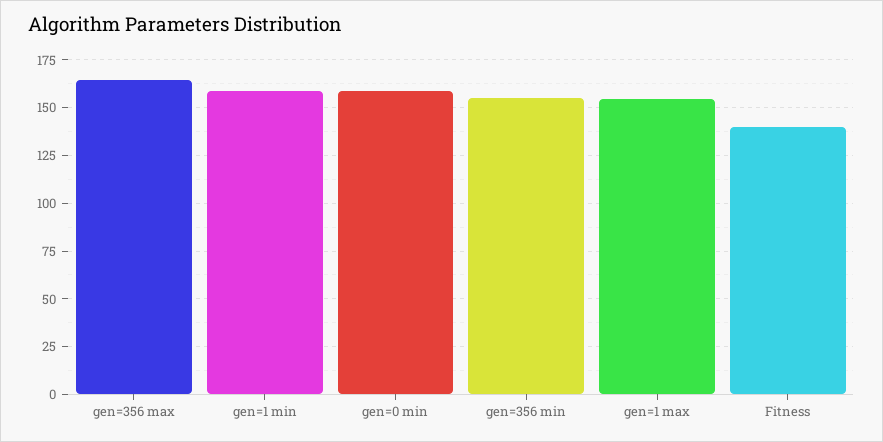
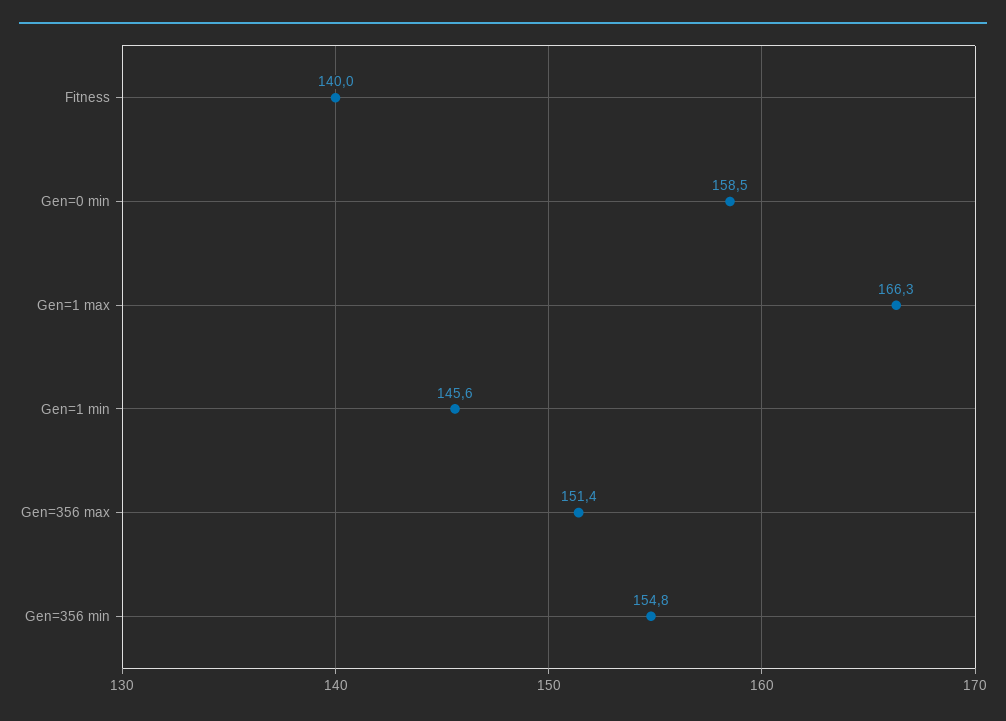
gen=356 max: 165 -> 151.4
gen=1 min: 160 -> 145.6
gen=1 max: 155 -> 166.3

